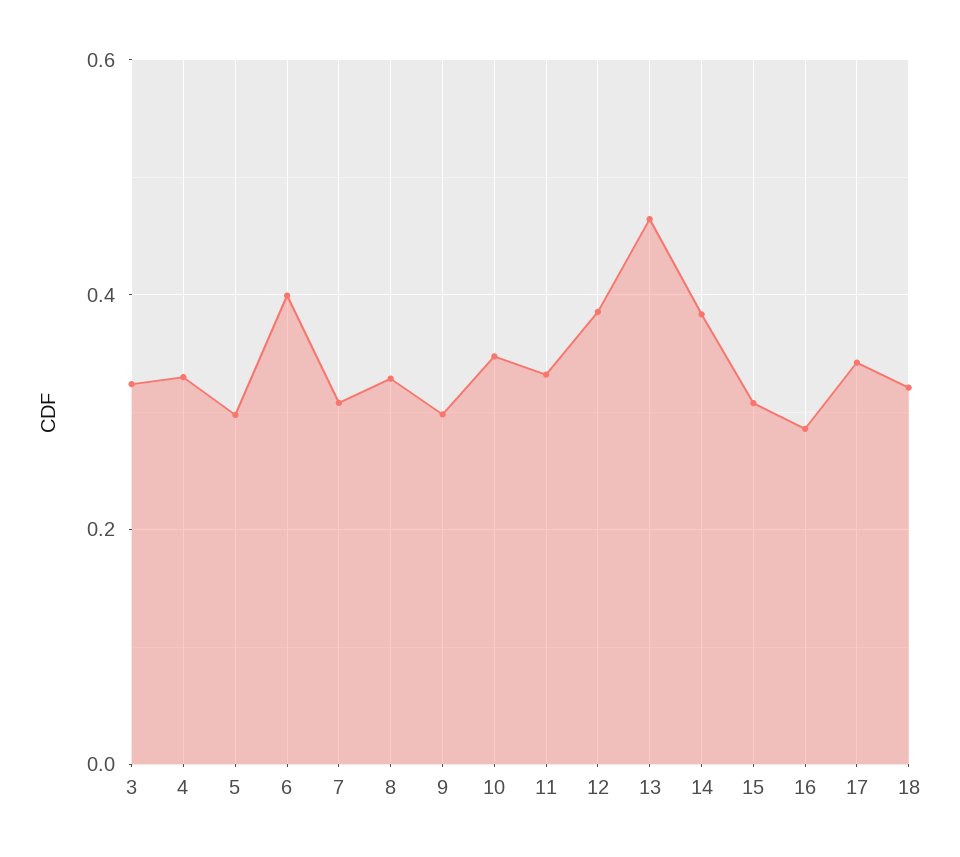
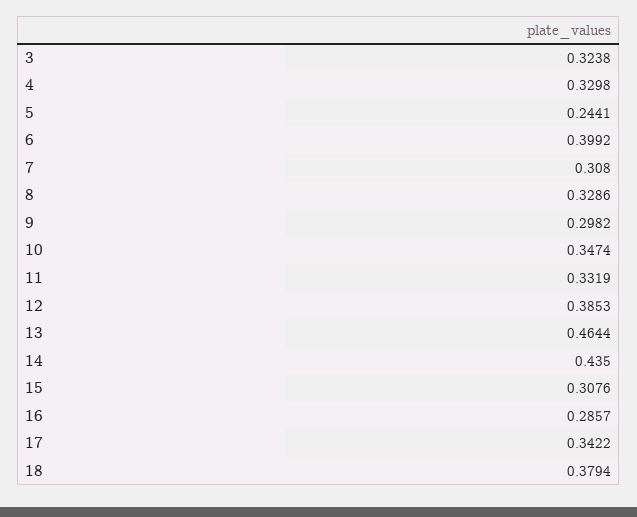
5: 0.3 -> 0.2441
14: 0.38 -> 0.435
18: 0.32 -> 0.3794

